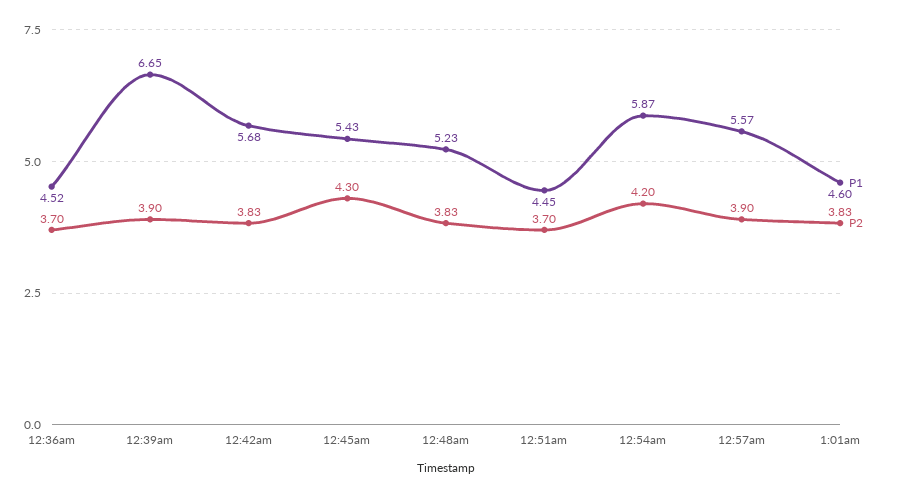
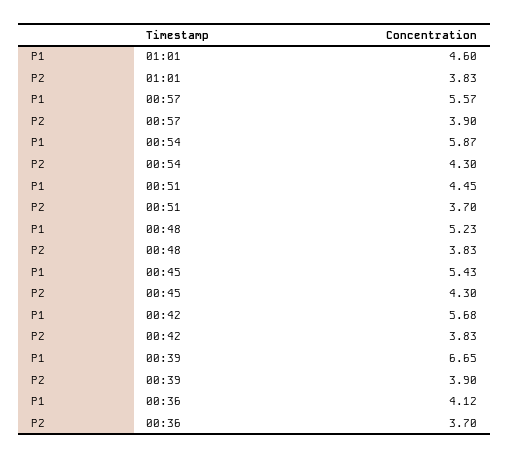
P1, 12:36am: 4.52 -> 4.12
P2, 12:54am: 4.2 -> 4.3

